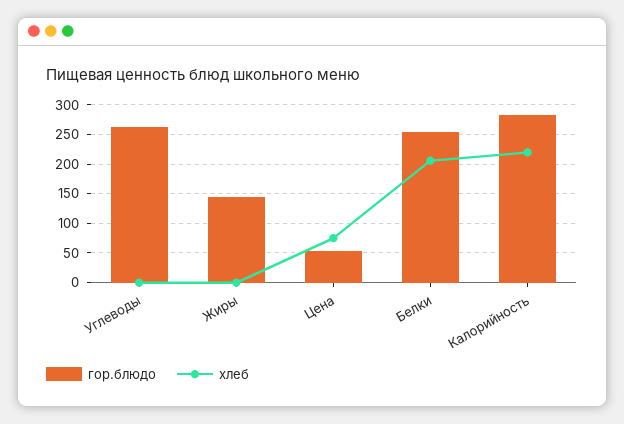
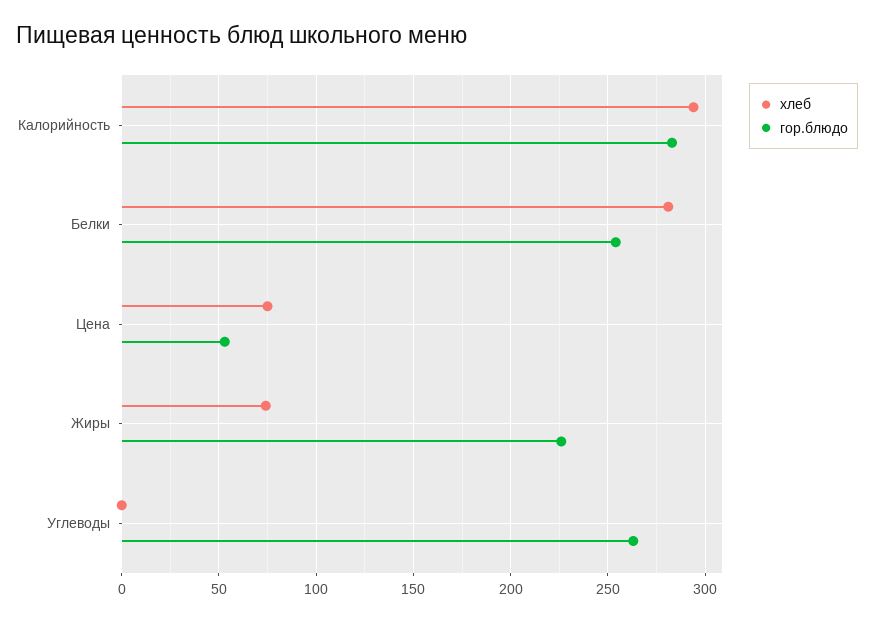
гор.блюдо, Жиры: 150 -> 225
хлеб, Жиры: 0 -> 75
хлеб, Белки: 200 -> 280
хлеб, Калорийность: 225 -> 295

